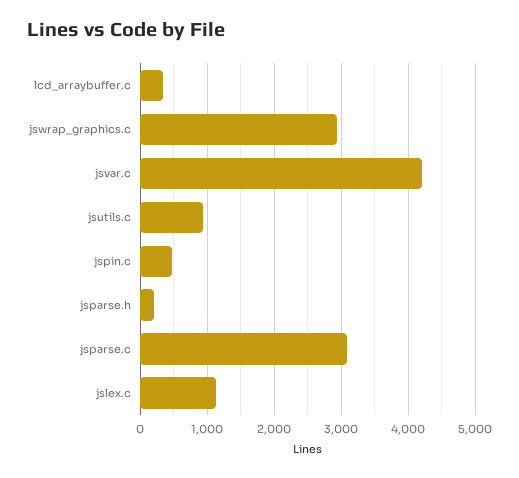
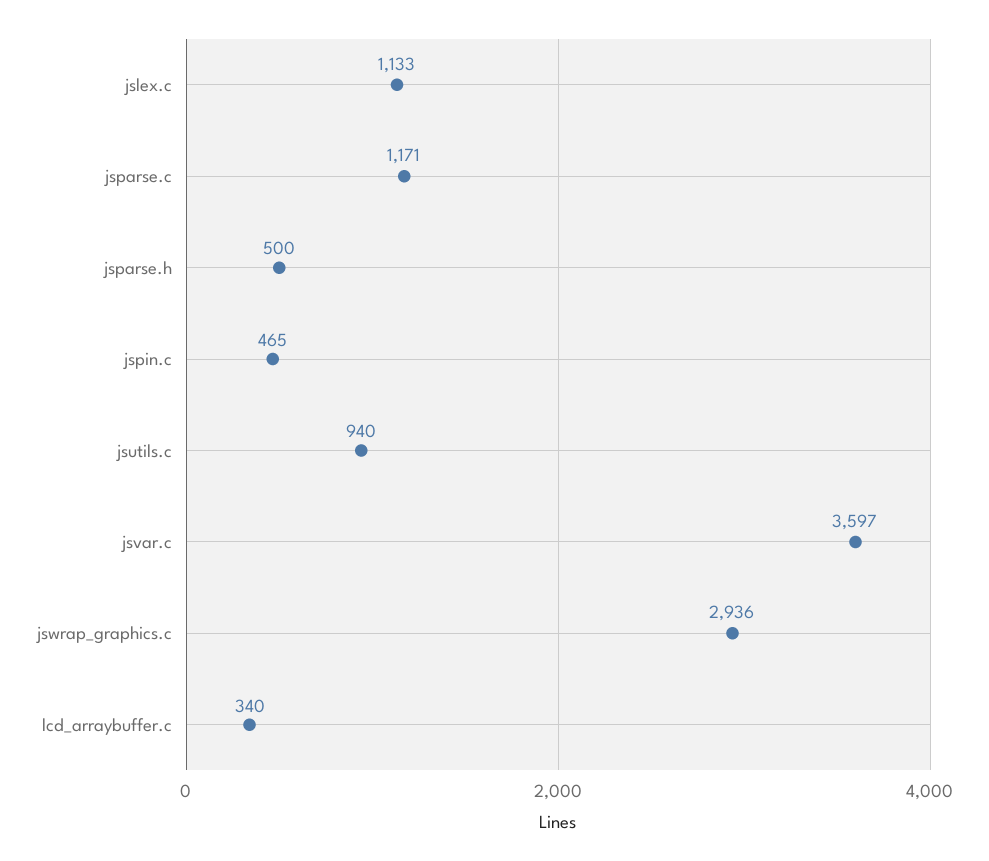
jsvar.c: 4200 -> 3597
jsparse.h: 200 -> 500
jsparse.c: 3100 -> 1171

